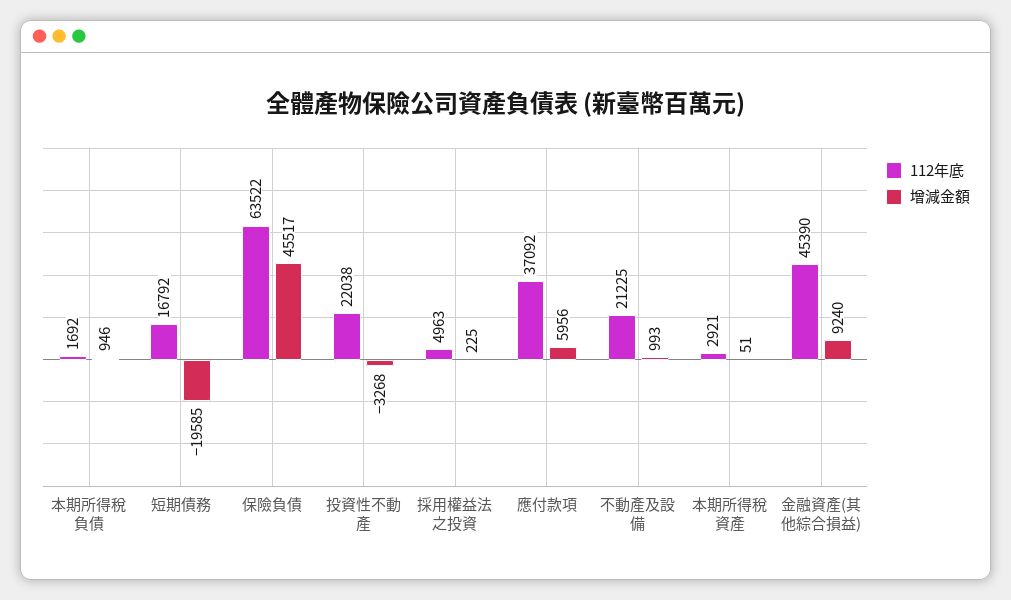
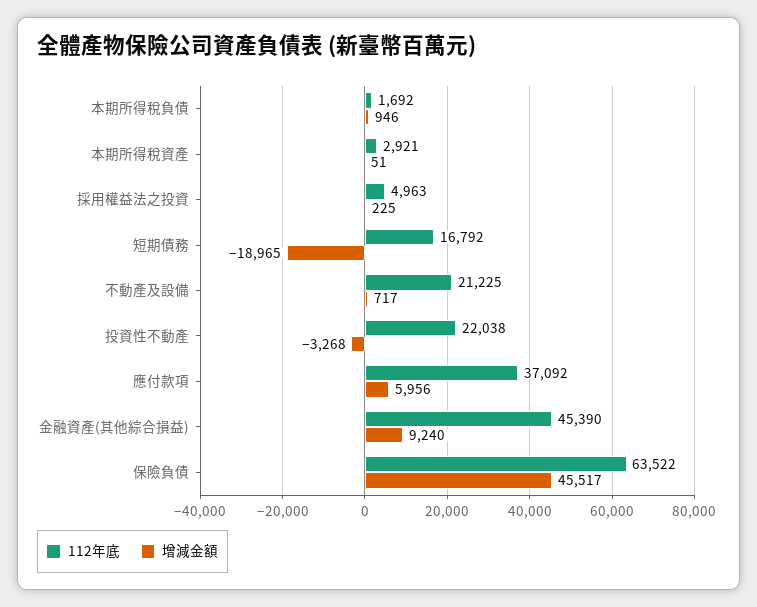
增減金額, 短期債務: -19585 -> -18965
增減金額, 不動產及設備: 993 -> 717

